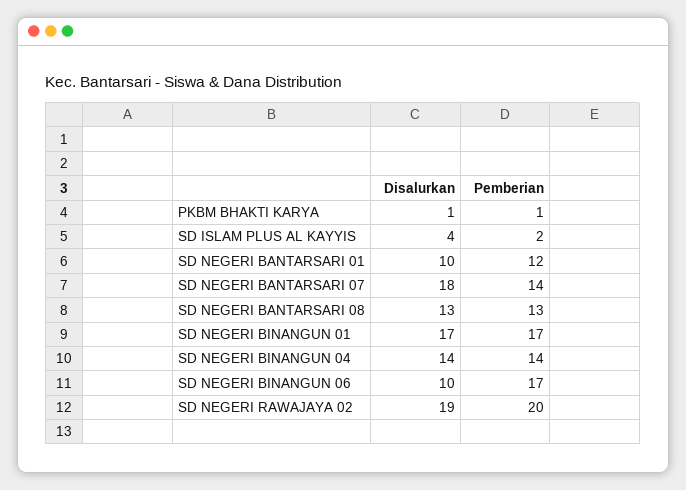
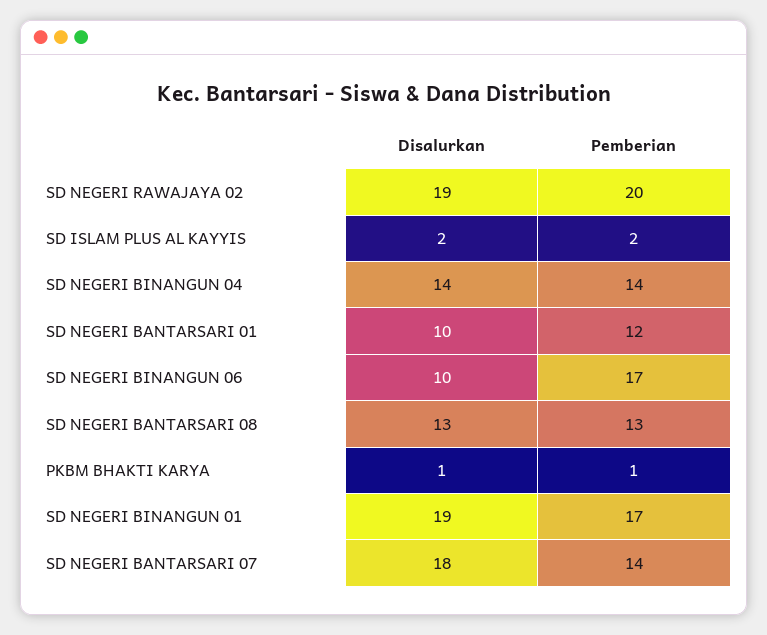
Disalurkan, SD ISLAM PLUS AL KAYYIS: 4 -> 2
Disalurkan, SD NEGERI BINANGUN 01: 17 -> 19

